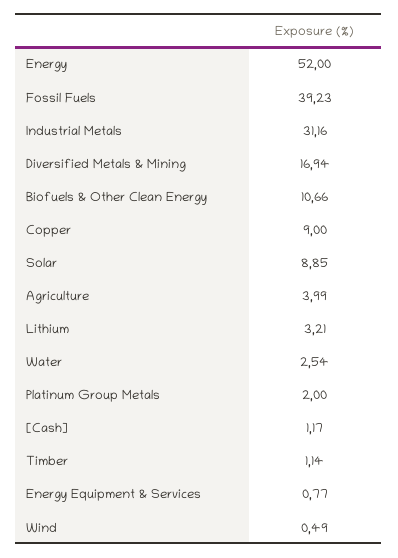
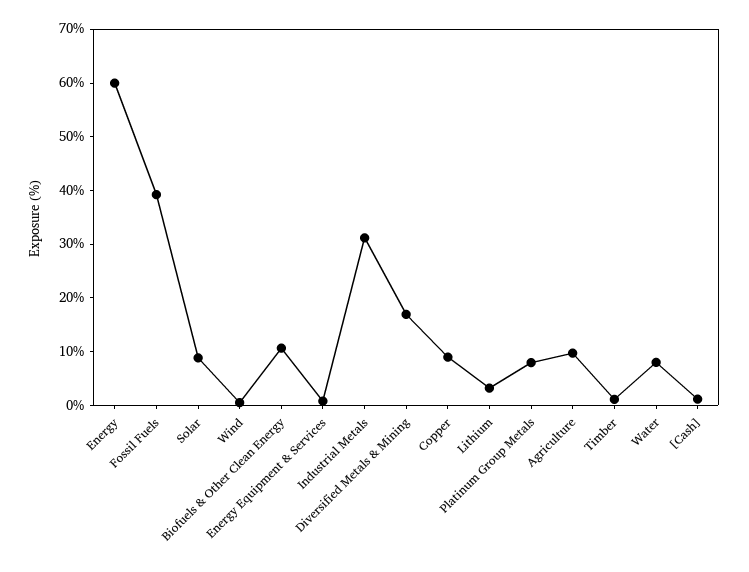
Energy: 52 -> 60
Agriculture: 3.99 -> 10
Water: 2.54 -> 8
Platinum Group Metals: 2 -> 8

